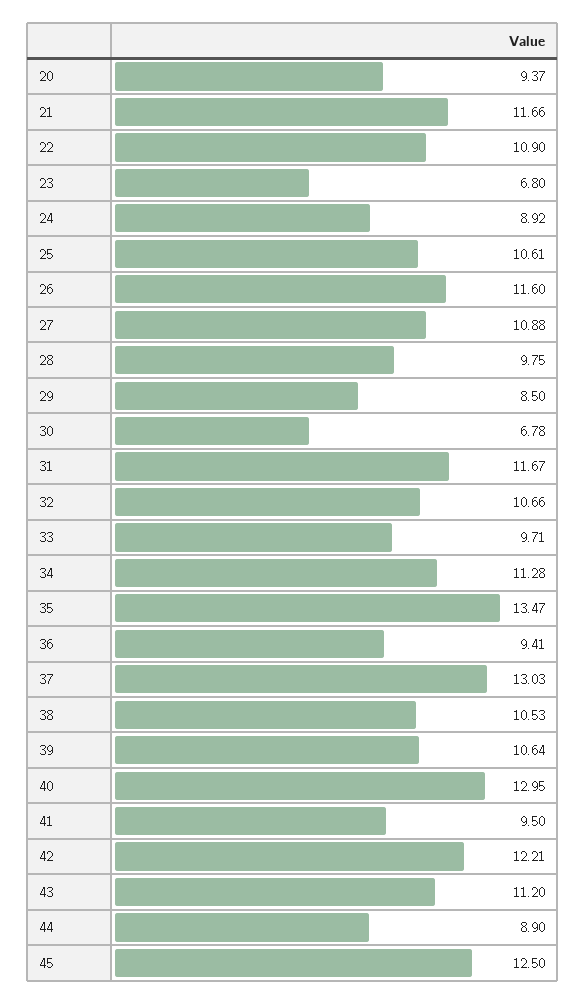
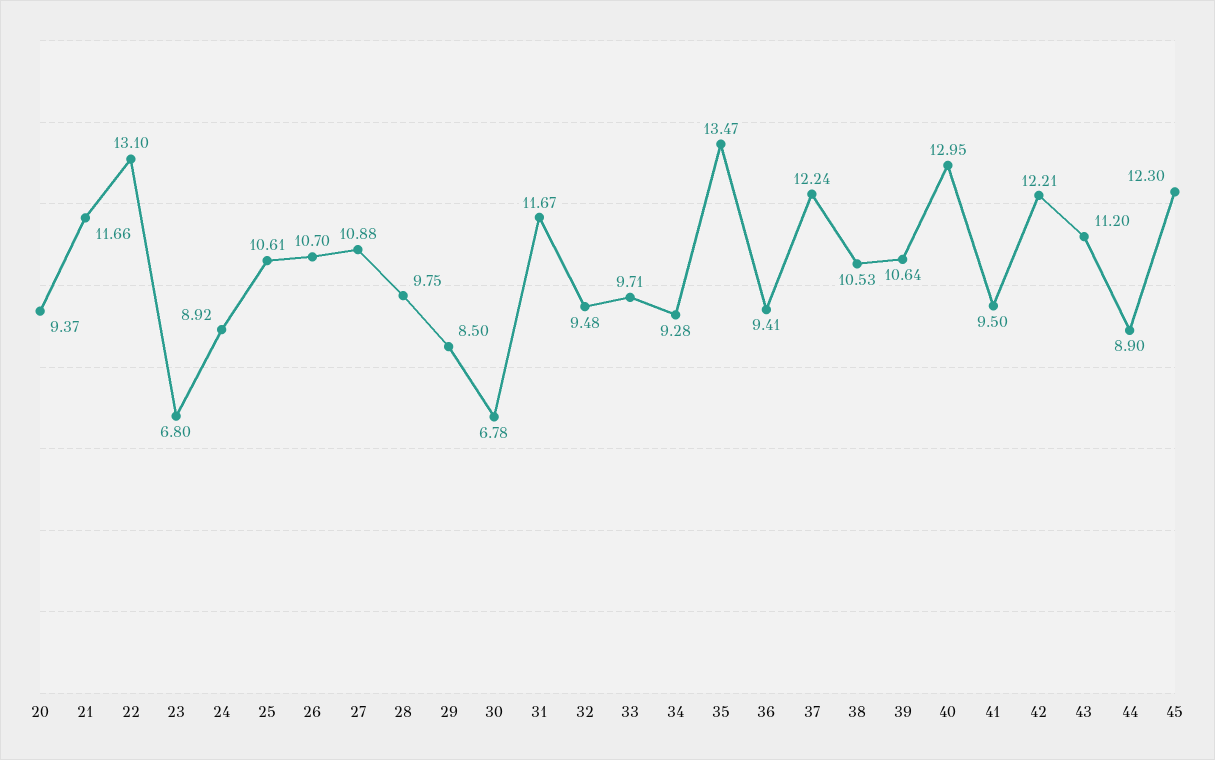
22: 10.9 -> 13.1
26: 11.6 -> 10.7
32: 10.66 -> 9.48
34: 11.28 -> 9.28
37: 13.03 -> 12.24
45: 12.5 -> 12.3

